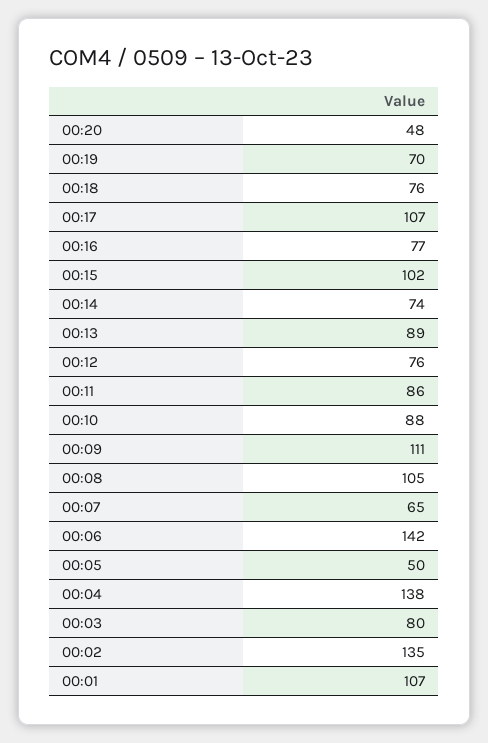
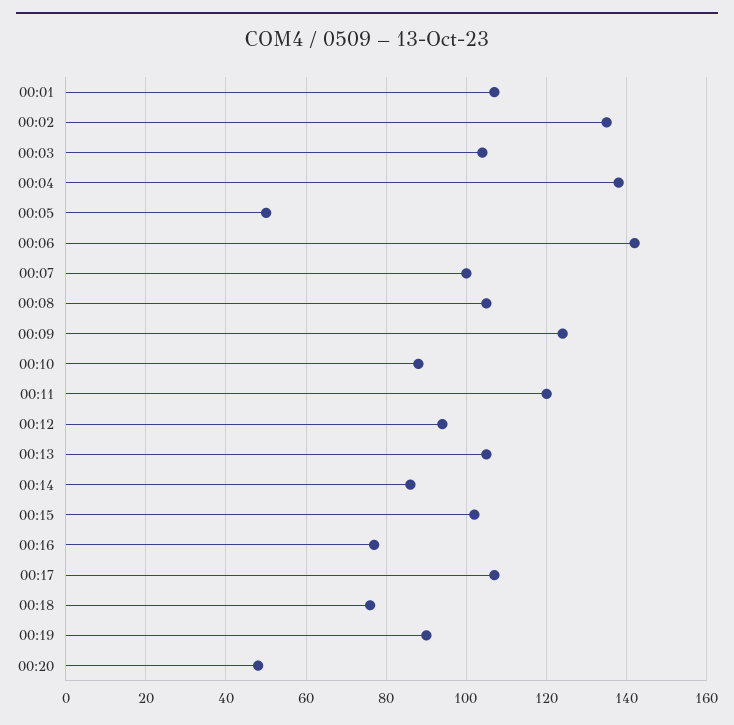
00:19: 70 -> 90
00:14: 74 -> 85
00:13: 89 -> 105
00:12: 76 -> 95
00:11: 86 -> 120
00:09: 111 -> 125
00:07: 65 -> 100
00:03: 80 -> 105

